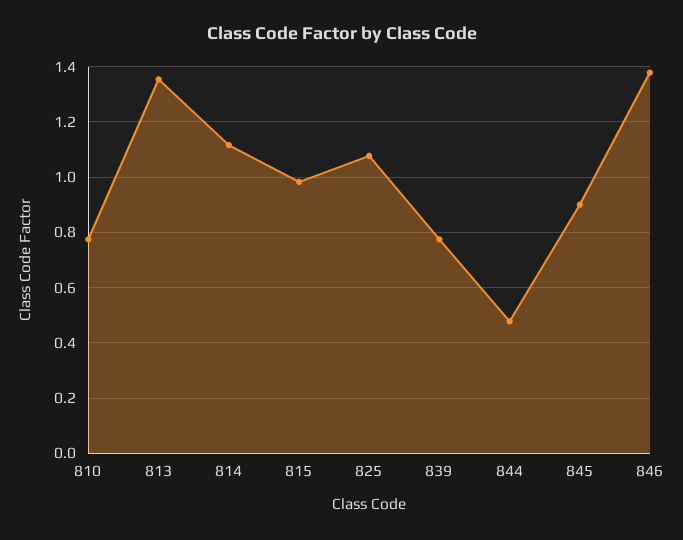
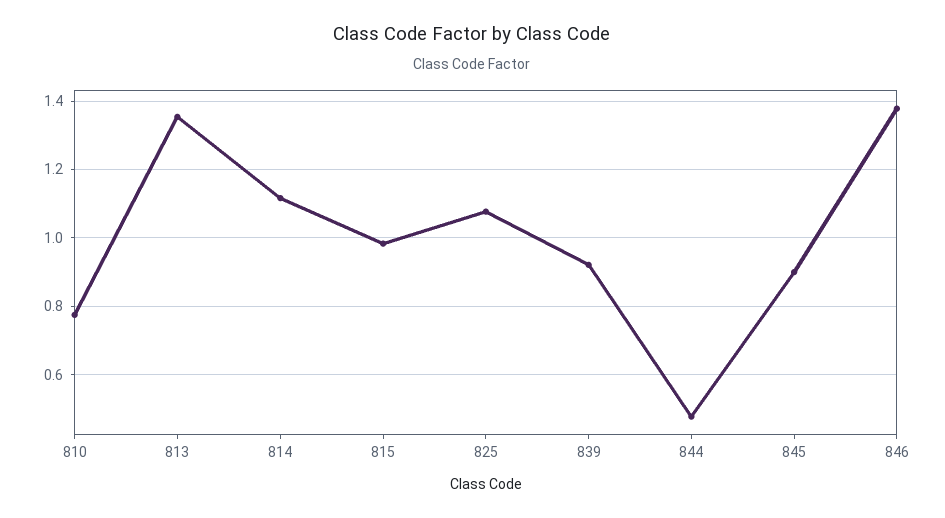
839: 0.775 -> 0.92

